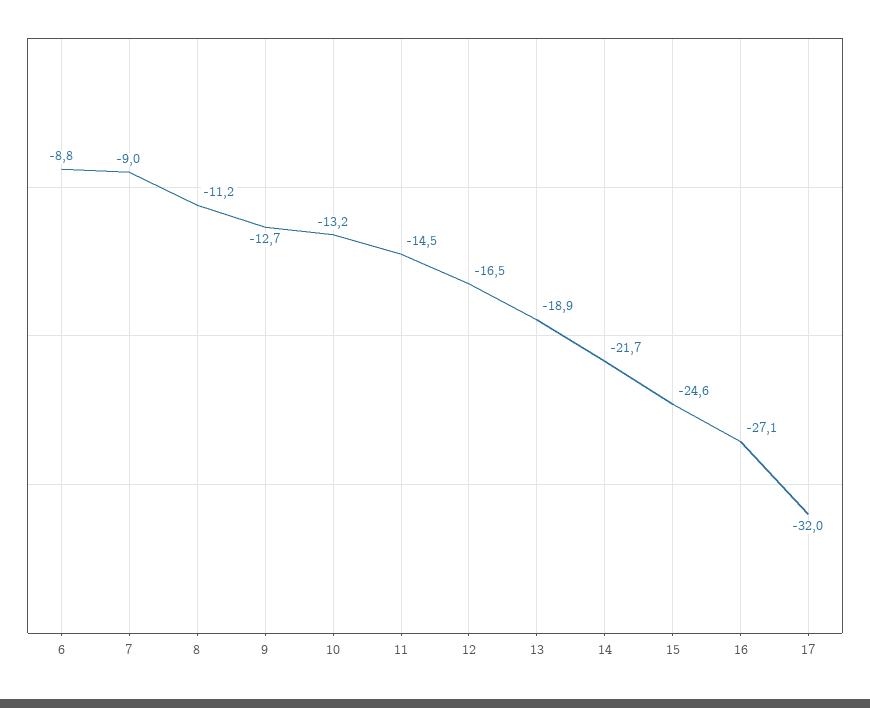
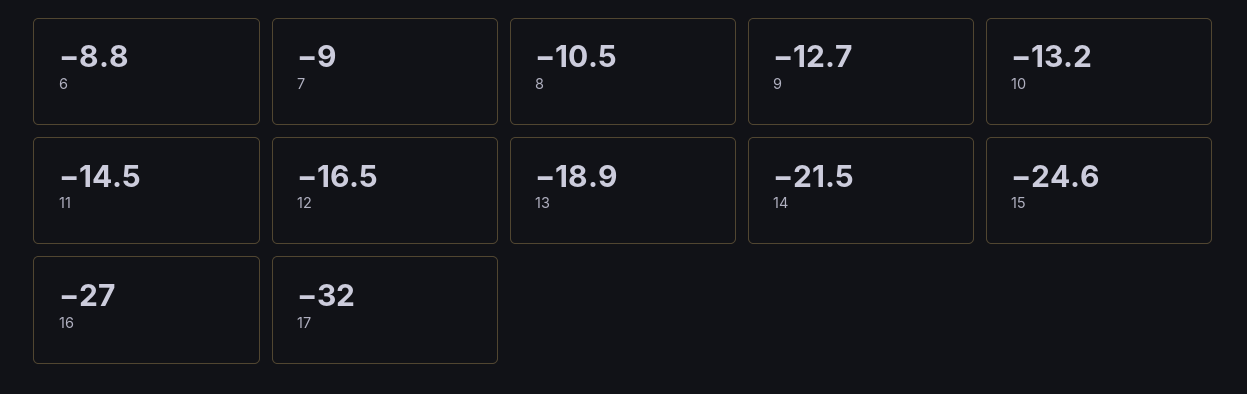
8: -11.2 -> -10.5
14: -21.7 -> -21.5
16: -27.1 -> -27

